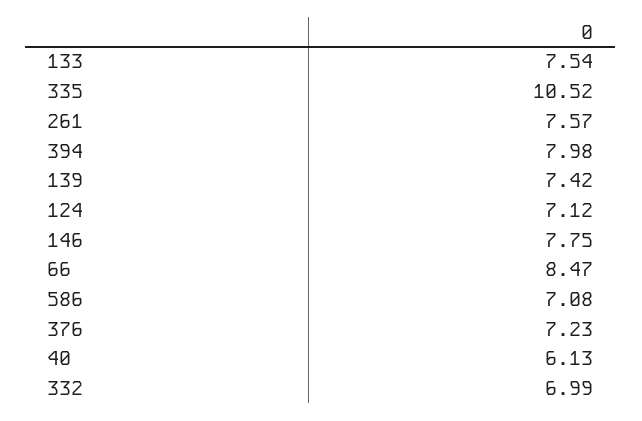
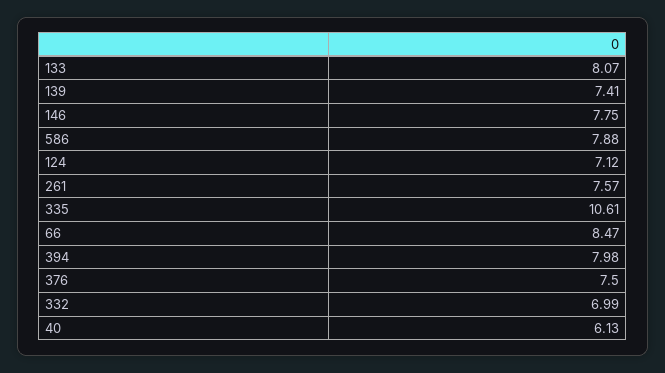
133: 7.54 -> 8.07
335: 10.52 -> 10.61
139: 7.42 -> 7.41
586: 7.08 -> 7.88
376: 7.23 -> 7.5

